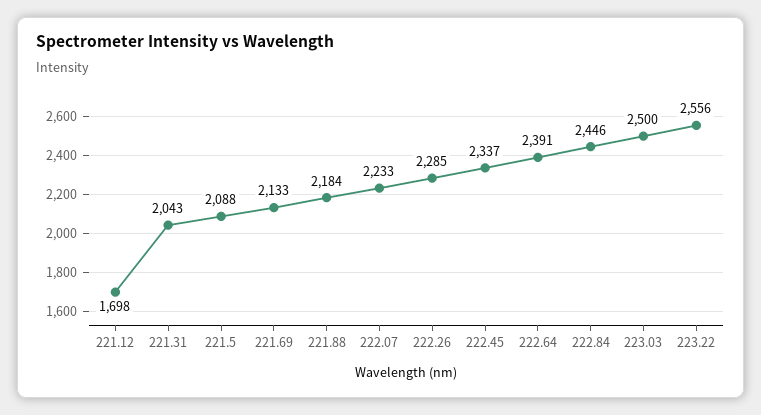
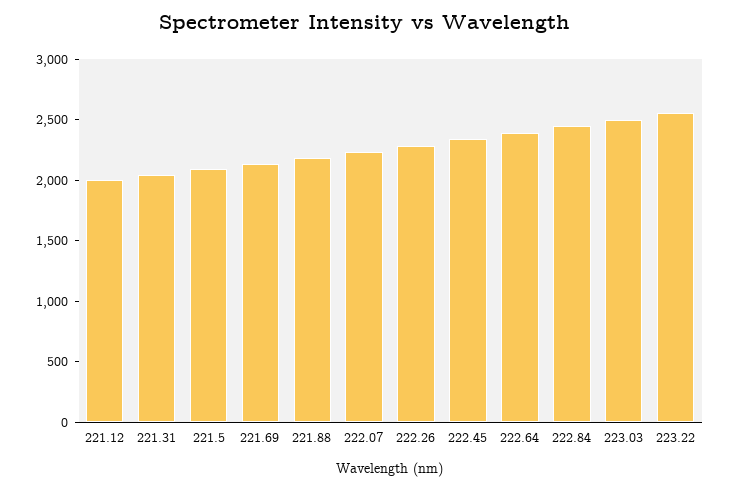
221.12: 1698 -> 2000

